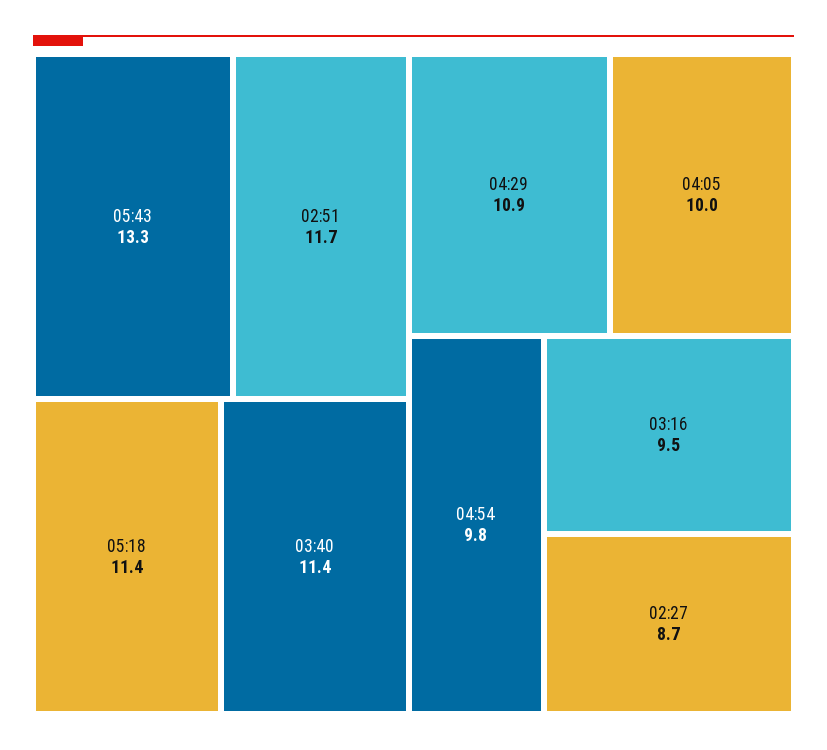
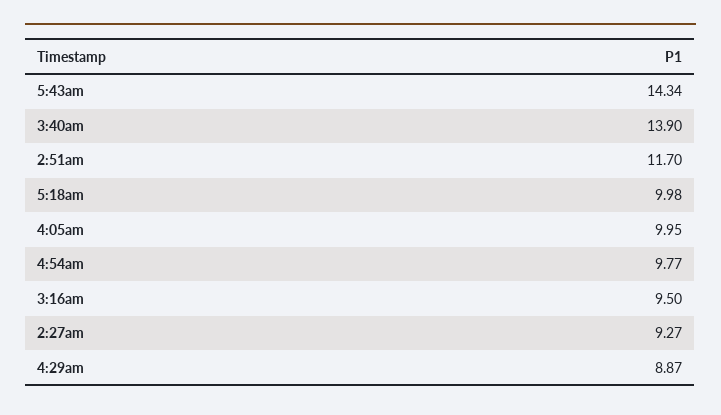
05:43: 13.3 -> 14.34
05:18: 11.4 -> 9.98
03:40: 11.4 -> 13.9
04:29: 10.9 -> 8.87
02:27: 8.7 -> 9.27

